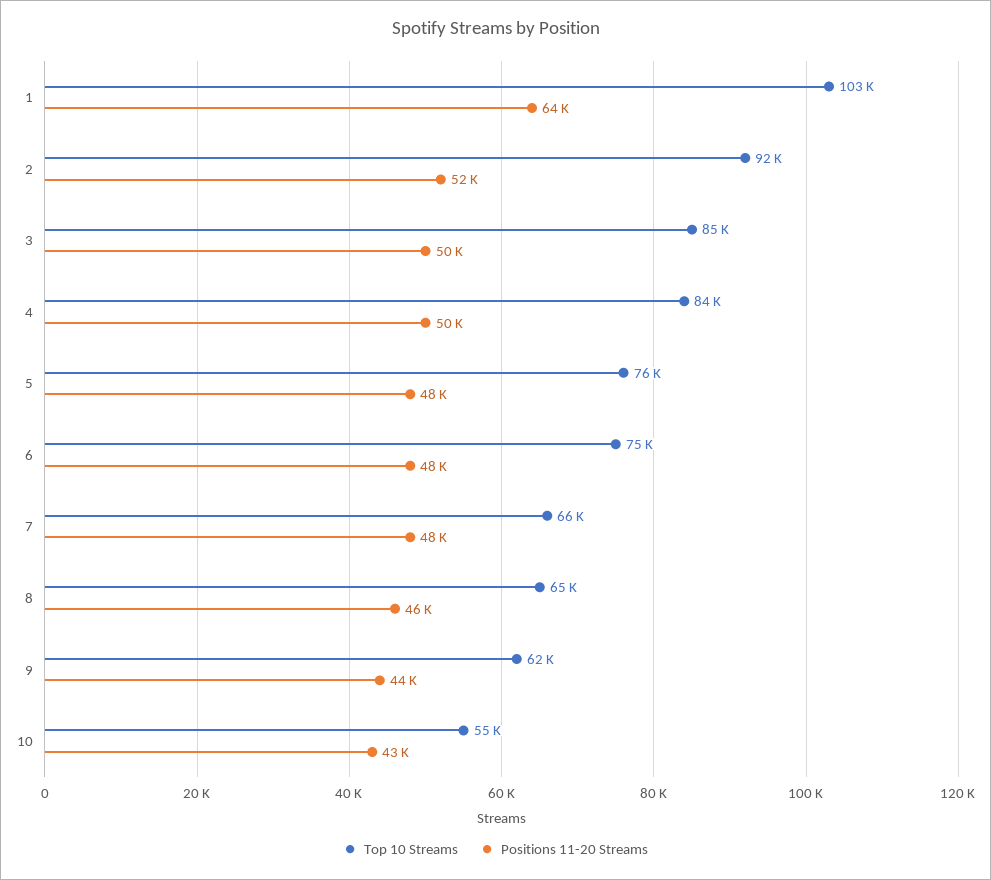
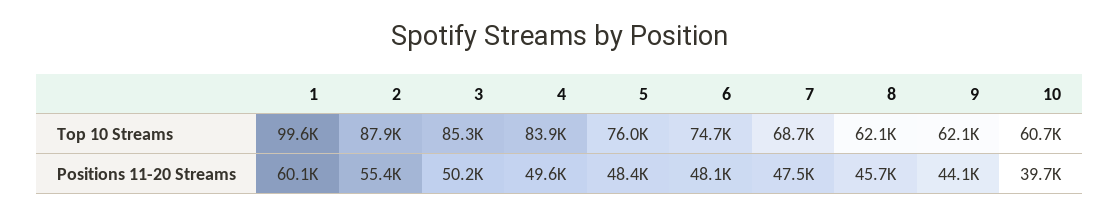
Top 10 Streams, 1: 103000 -> 99600
Positions 11-20 Streams, 1: 64000 -> 60100
Top 10 Streams, 2: 92000 -> 87900
Positions 11-20 Streams, 2: 52000 -> 55400
Top 10 Streams, 7: 66000 -> 68700
Top 10 Streams, 8: 65000 -> 62100
Top 10 Streams, 10: 55000 -> 60700
Positions 11-20 Streams, 10: 43000 -> 39700

